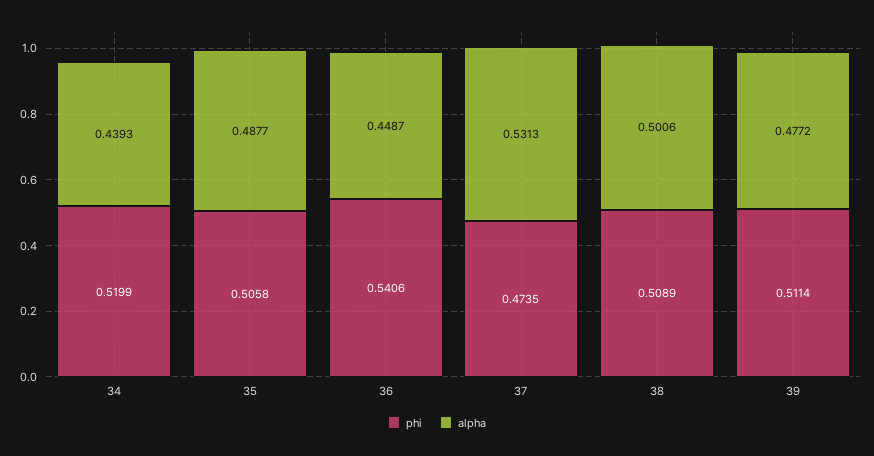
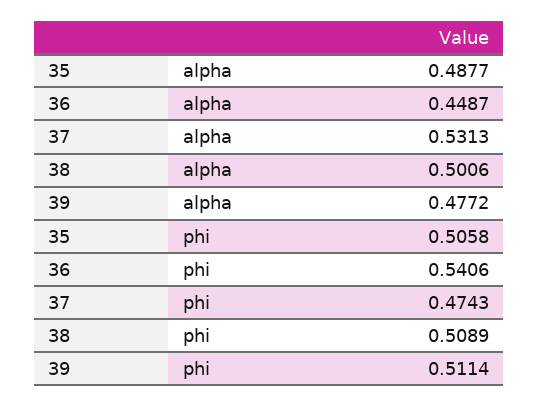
phi, 34: 0.5199 -> none
alpha, 34: 0.4393 -> none
phi, 37: 0.4735 -> 0.4743

